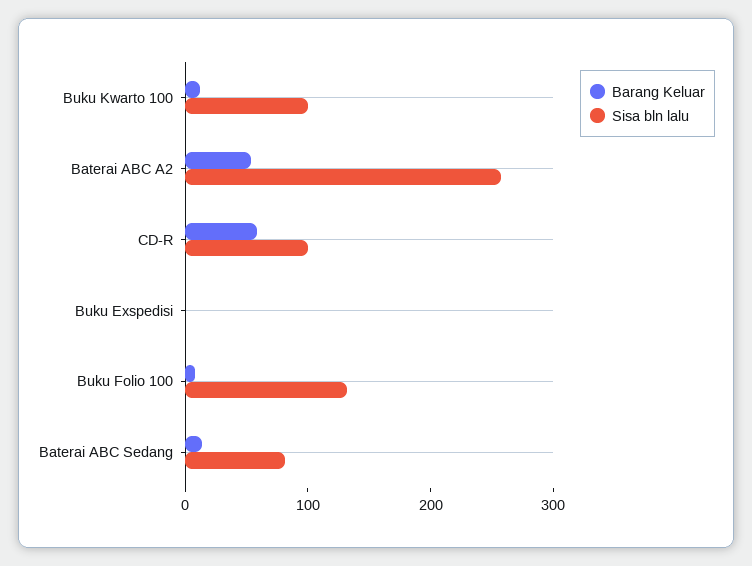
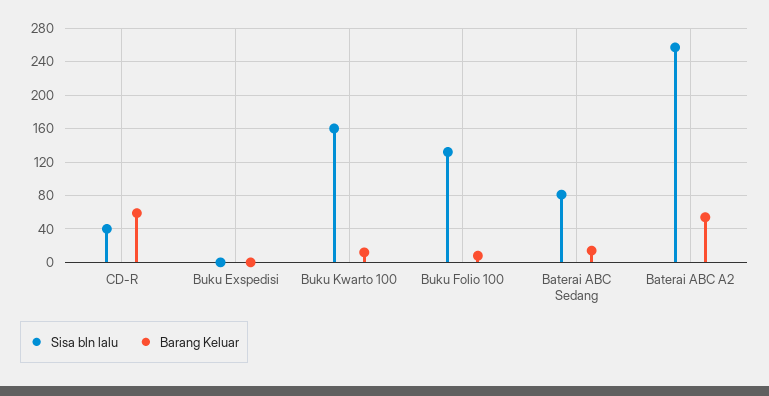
Sisa bln lalu, Buku Kwarto 100: 100 -> 160
Sisa bln lalu, CD-R: 100 -> 40

